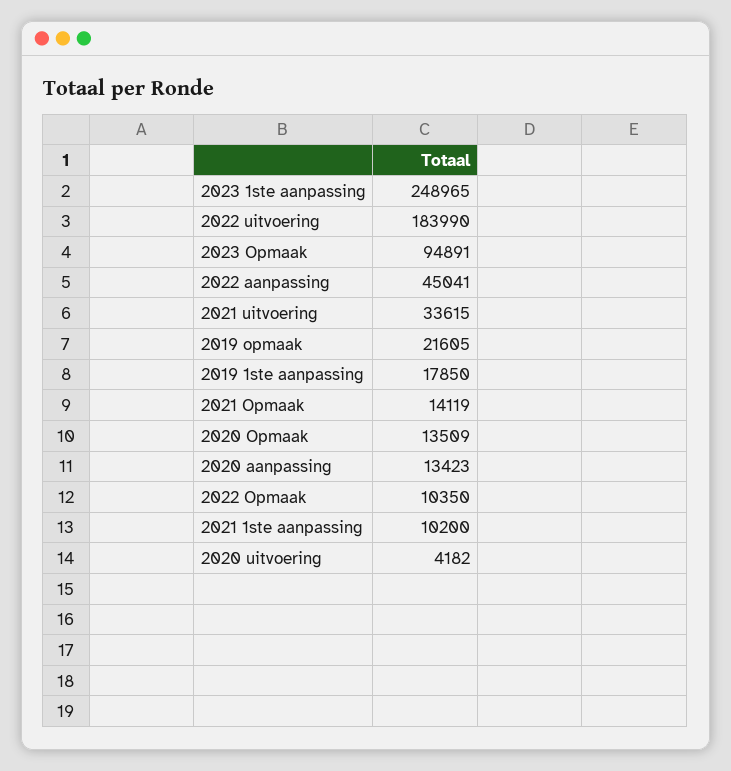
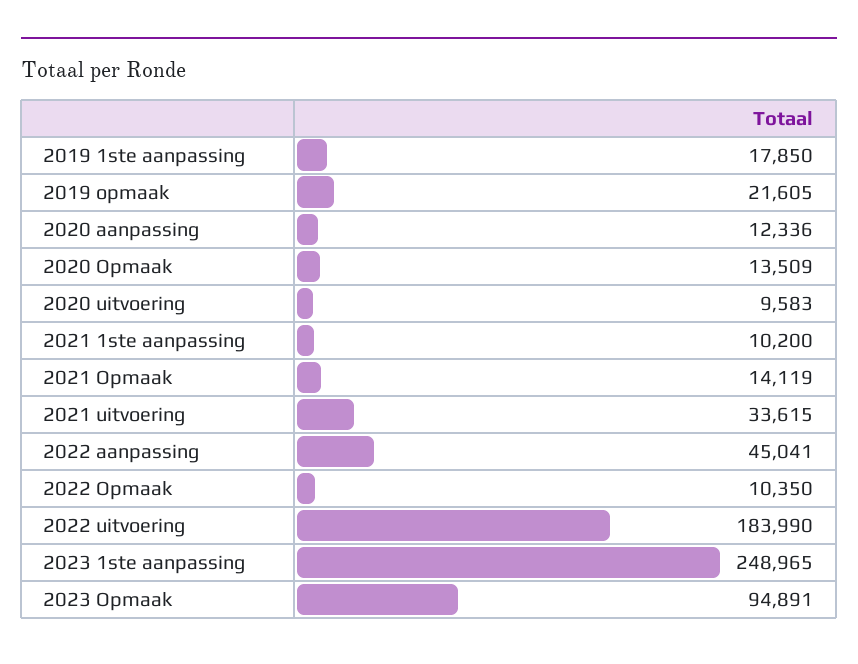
2020 aanpassing: 13423 -> 12336
2020 uitvoering: 4182 -> 9583

